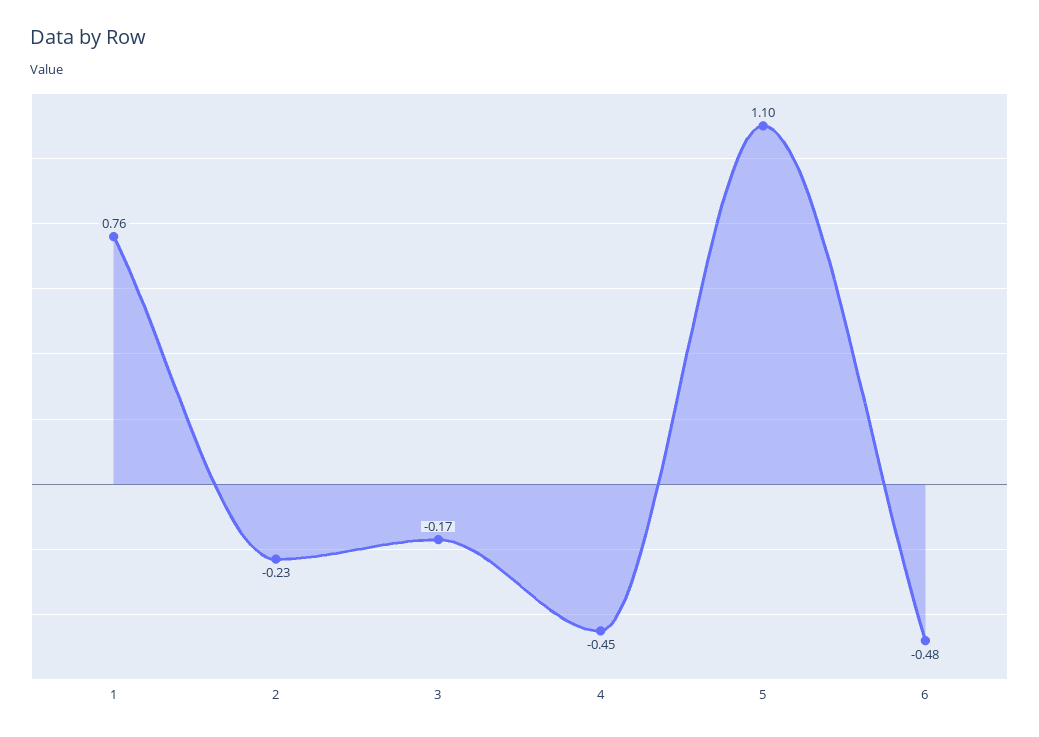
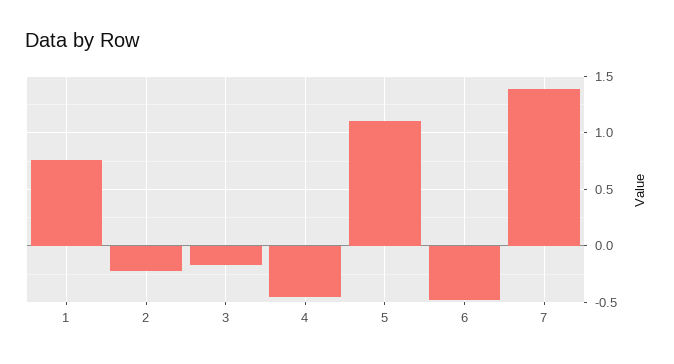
7: none -> 1.4

